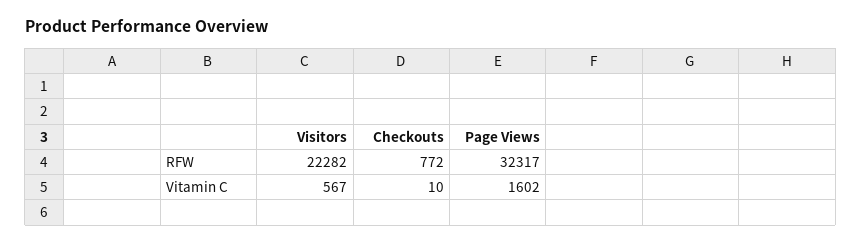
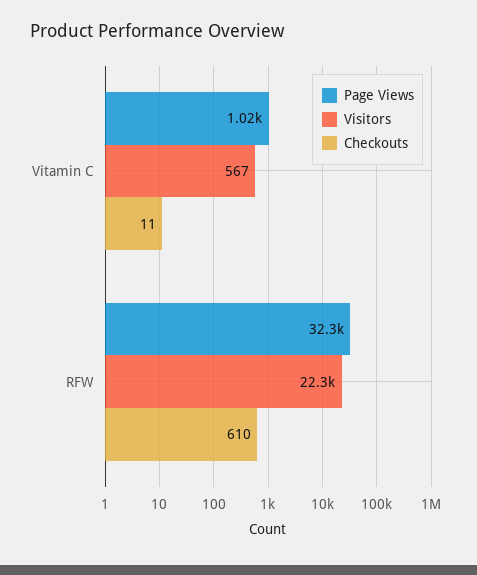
Checkouts, RFW: 772 -> 610
Checkouts, Vitamin C: 10 -> 11
Page Views, Vitamin C: 1602 -> 1020

